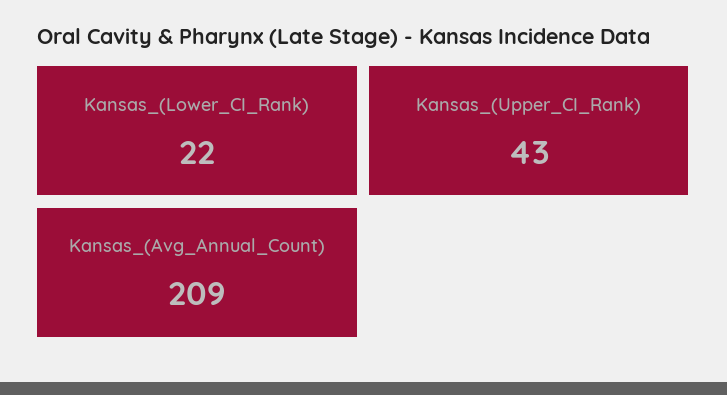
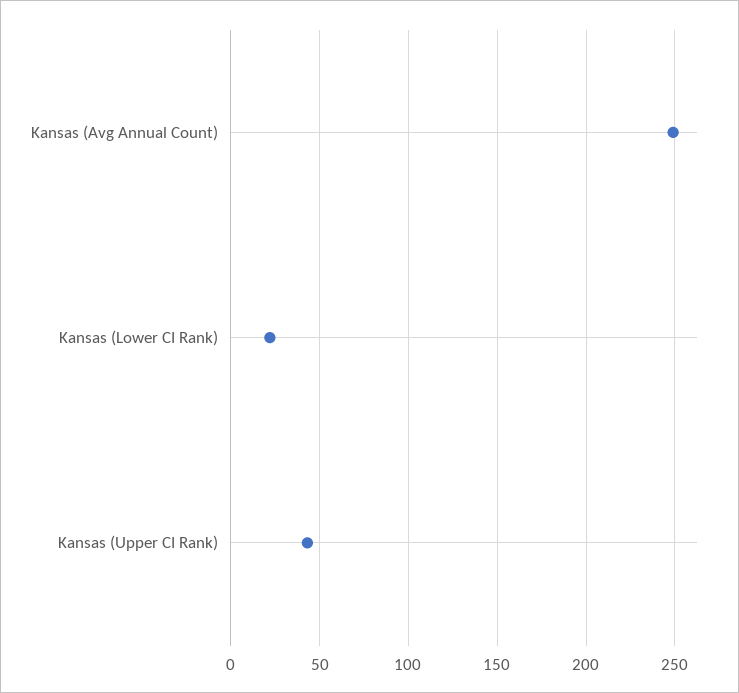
Kansas_(Avg_Annual_Count): 209 -> 250

